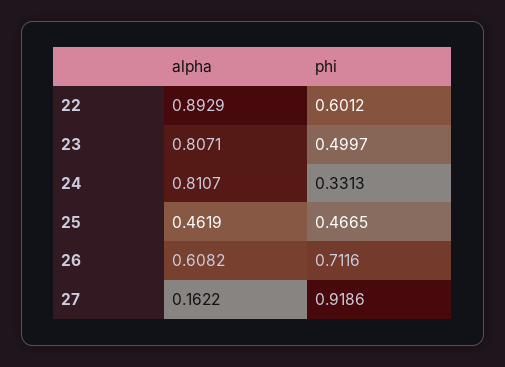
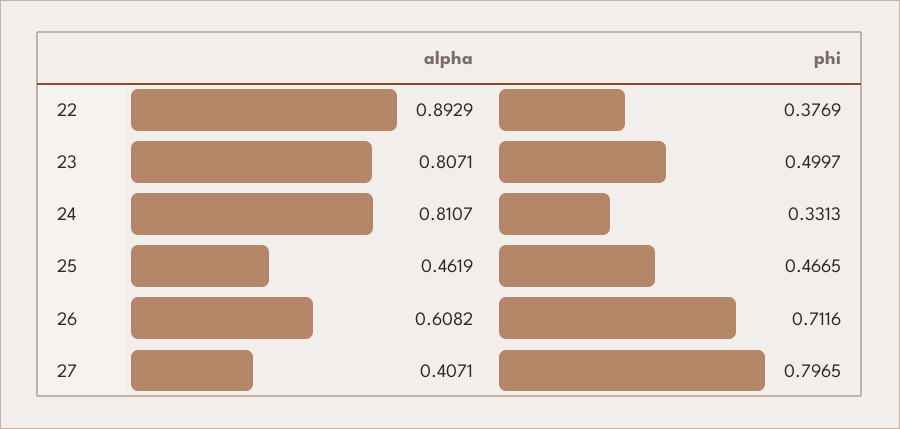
phi, 22: 0.6012 -> 0.3769
alpha, 27: 0.1622 -> 0.4071
phi, 27: 0.9186 -> 0.7965

